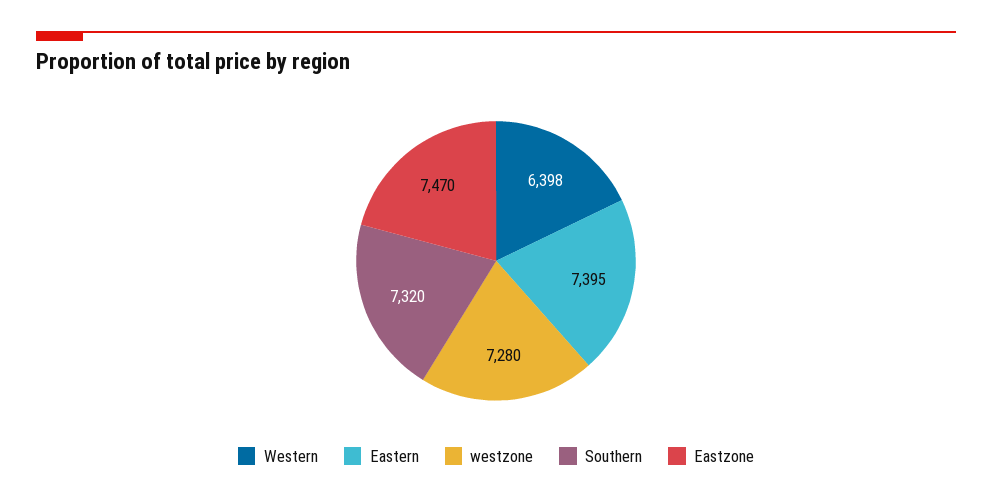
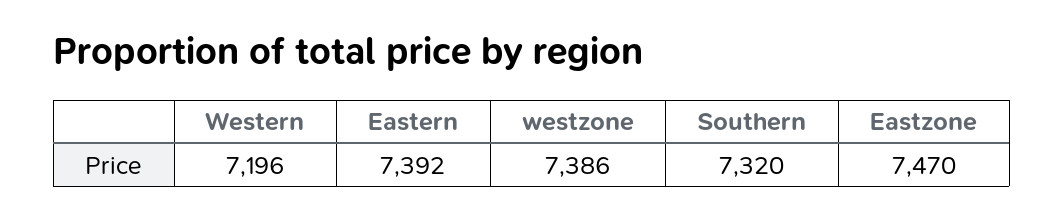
Western: 6398 -> 7196
Eastern: 7395 -> 7392
westzone: 7280 -> 7386

